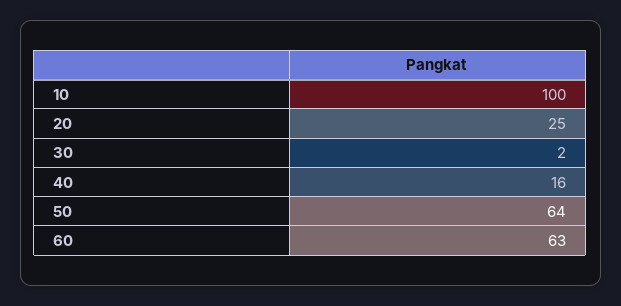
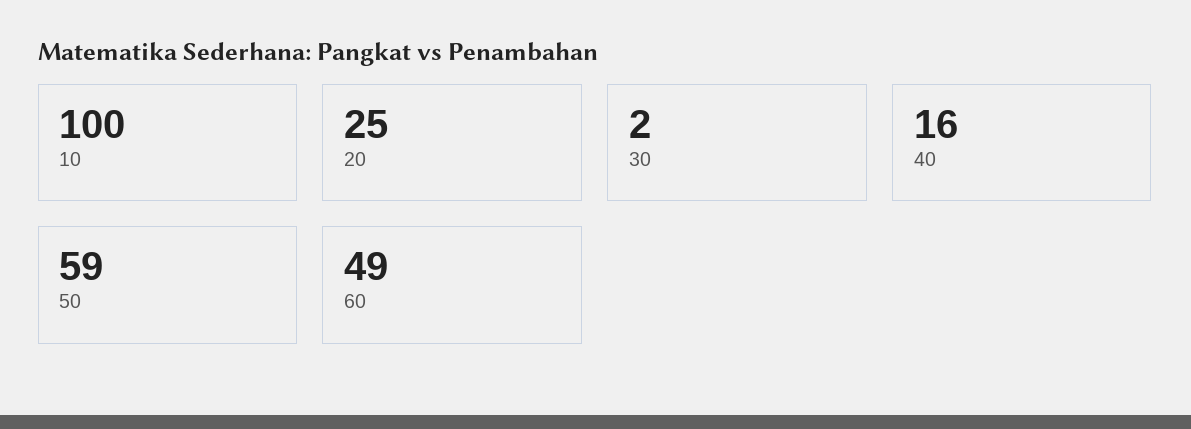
50: 64 -> 59
60: 63 -> 49

